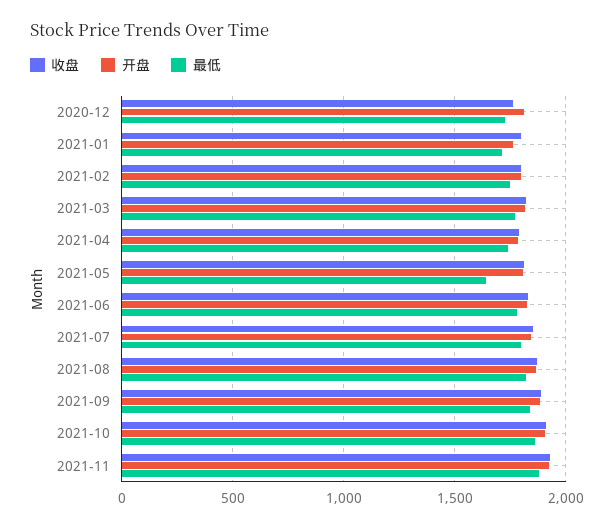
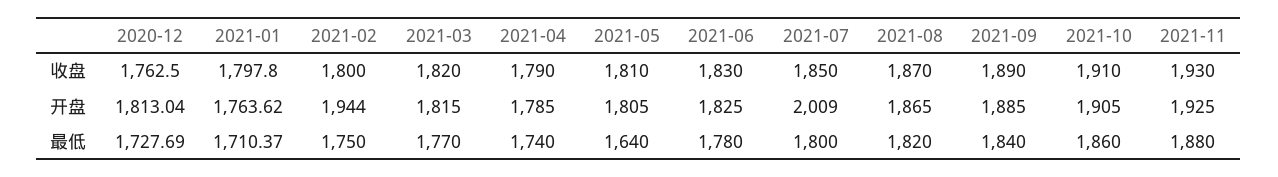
开盘, 2021-02: 1800 -> 1944
开盘, 2021-07: 1850 -> 2009

